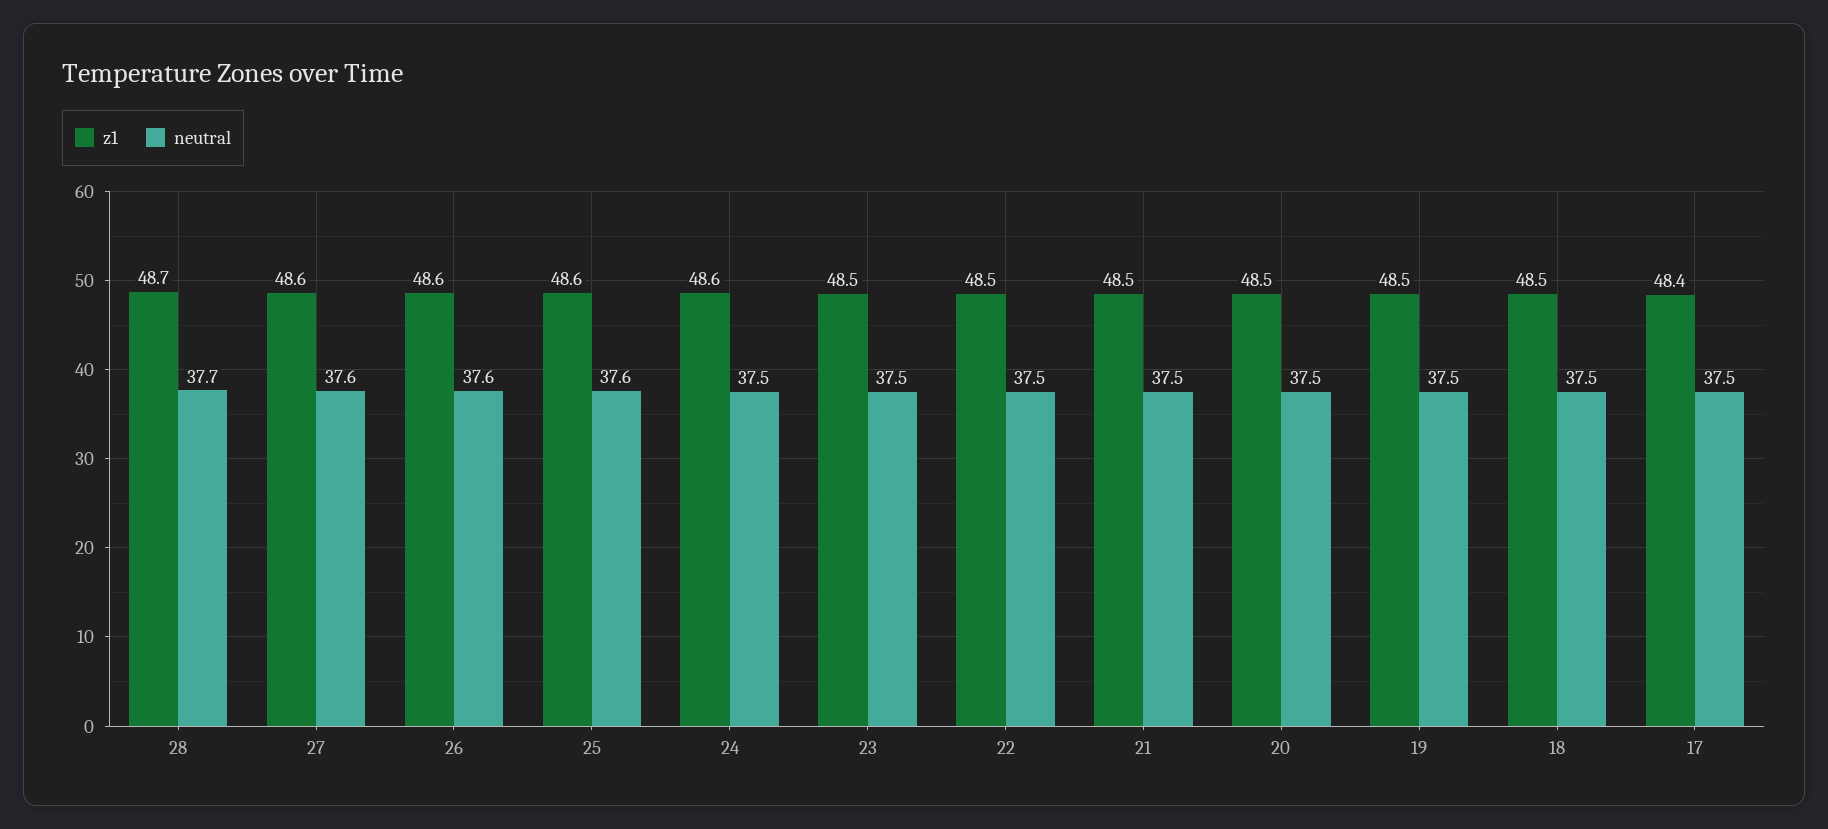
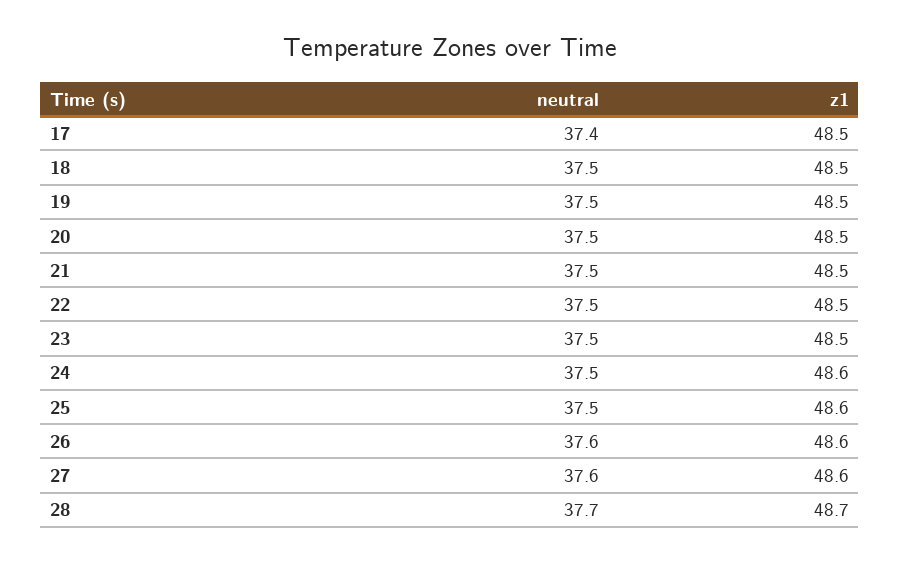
neutral, 25: 37.6 -> 37.5
z1, 17: 48.4 -> 48.5
neutral, 17: 37.5 -> 37.4

